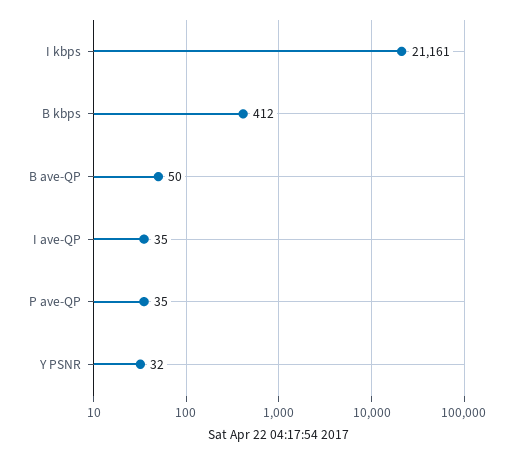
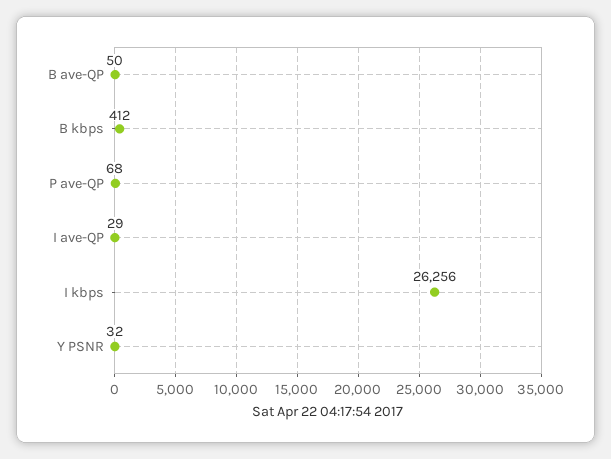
I kbps: 21161 -> 26256
I ave-QP: 35 -> 29
P ave-QP: 35 -> 68

